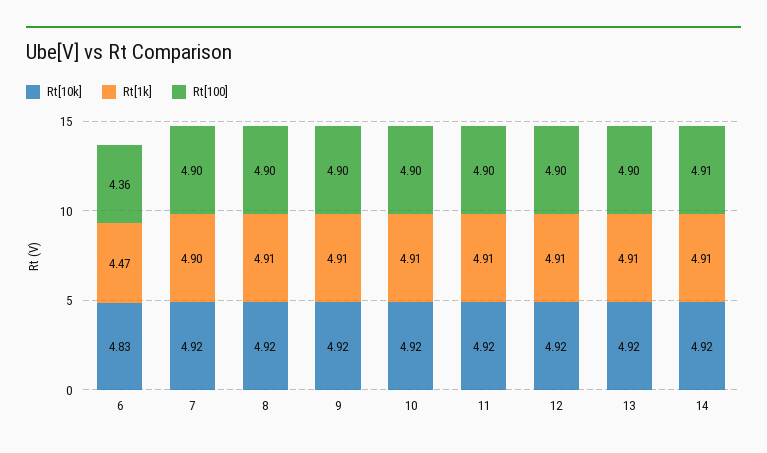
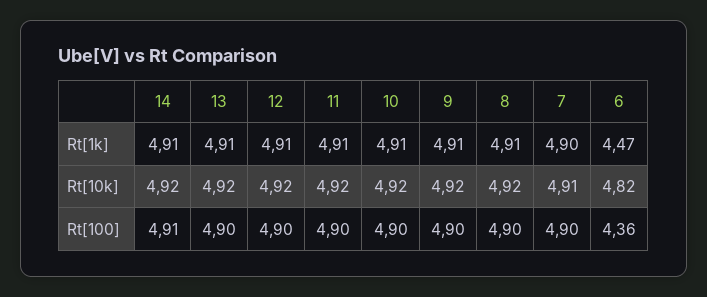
Rt[10k], 6: 4.83 -> 4.82
Rt[10k], 7: 4.92 -> 4.91

